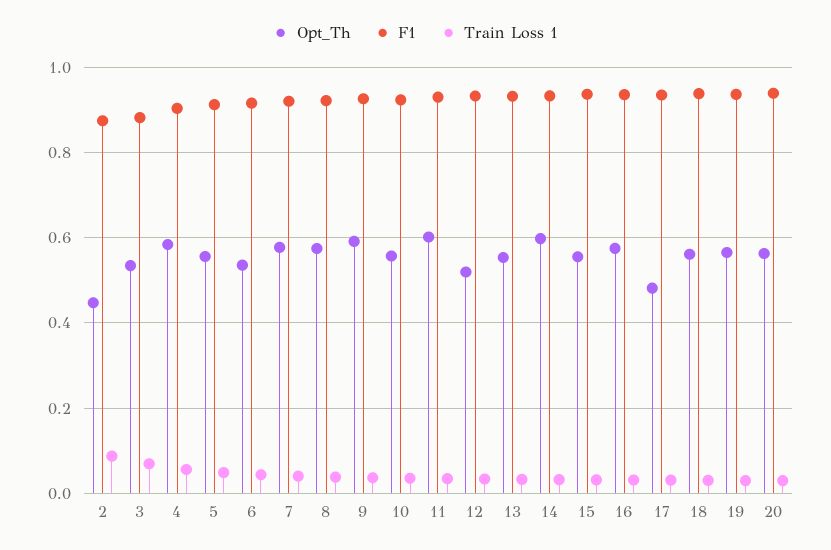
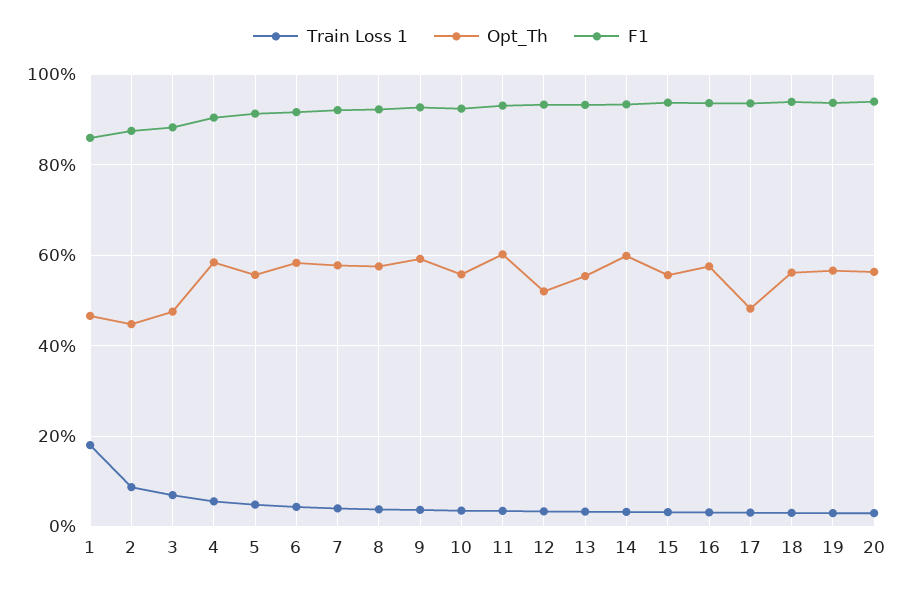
Opt_Th, 3: 0.54 -> 0.48
Opt_Th, 6: 0.54 -> 0.58
Train Loss 1, 1: none -> 0.18
Opt_Th, 1: none -> 0.46
F1, 1: none -> 0.86

